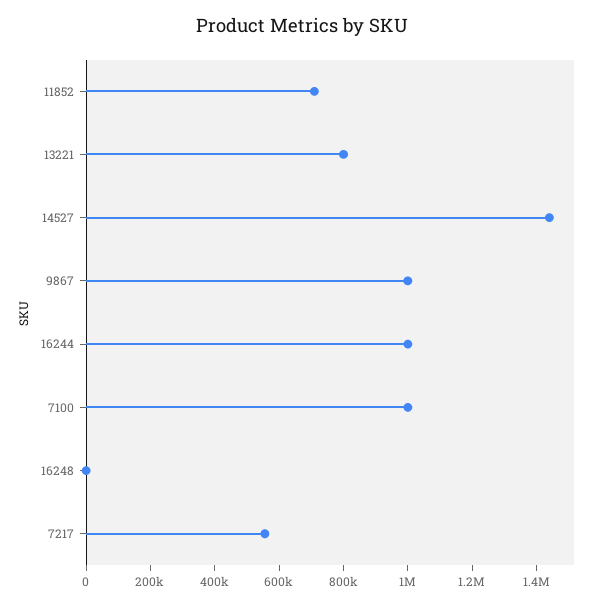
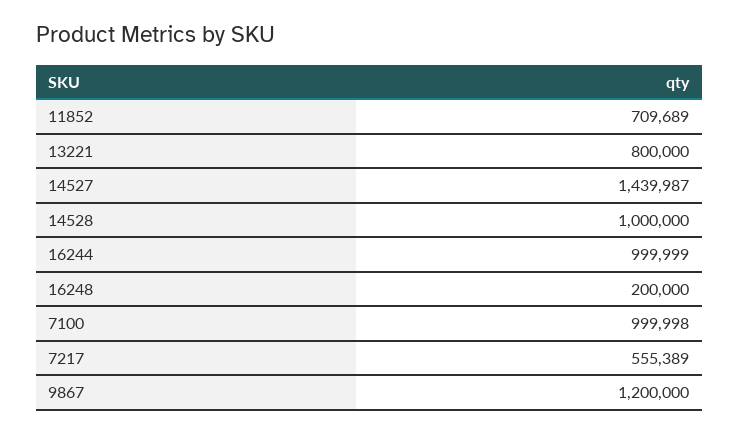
9867: 1000000 -> 1200000
16248: 0 -> 200000
14528: none -> 1000000

